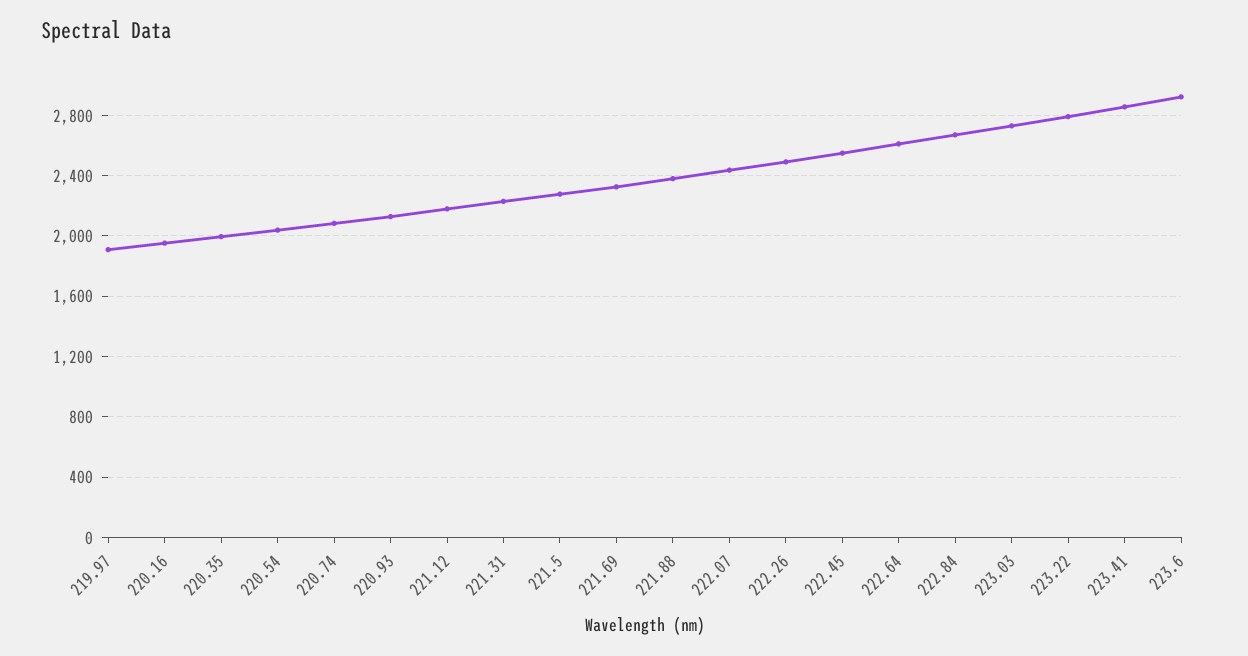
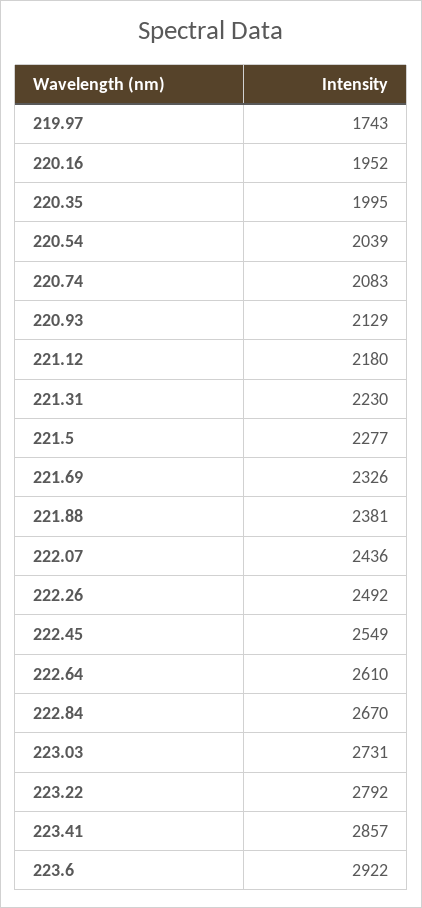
219.97: 1900 -> 1743

